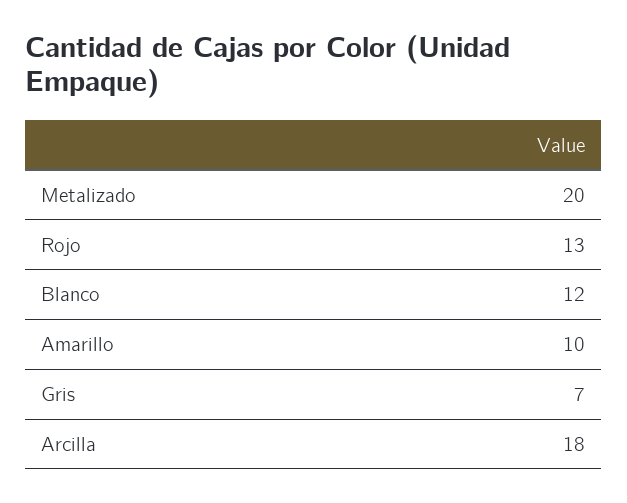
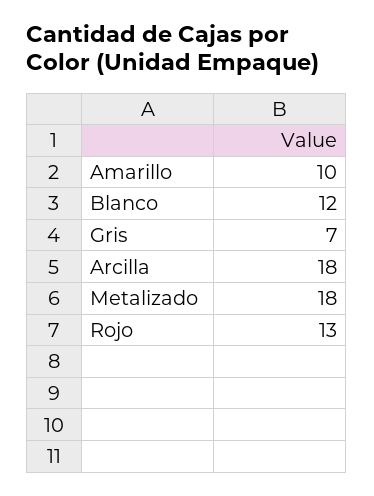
Metalizado: 20 -> 18

